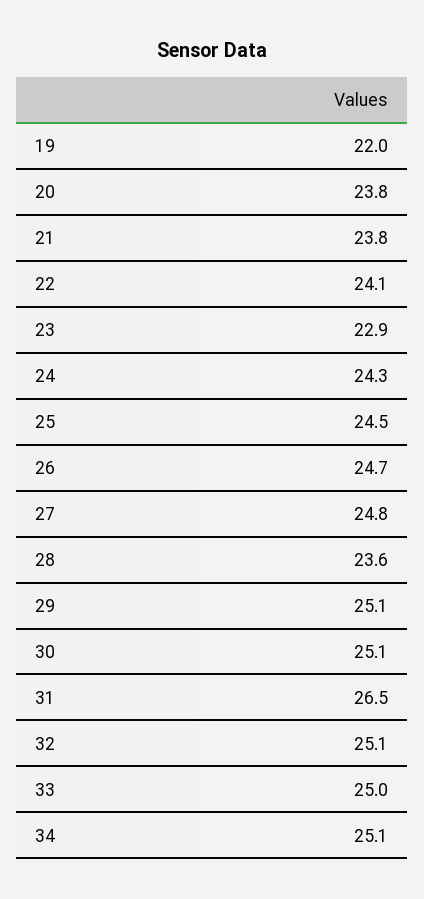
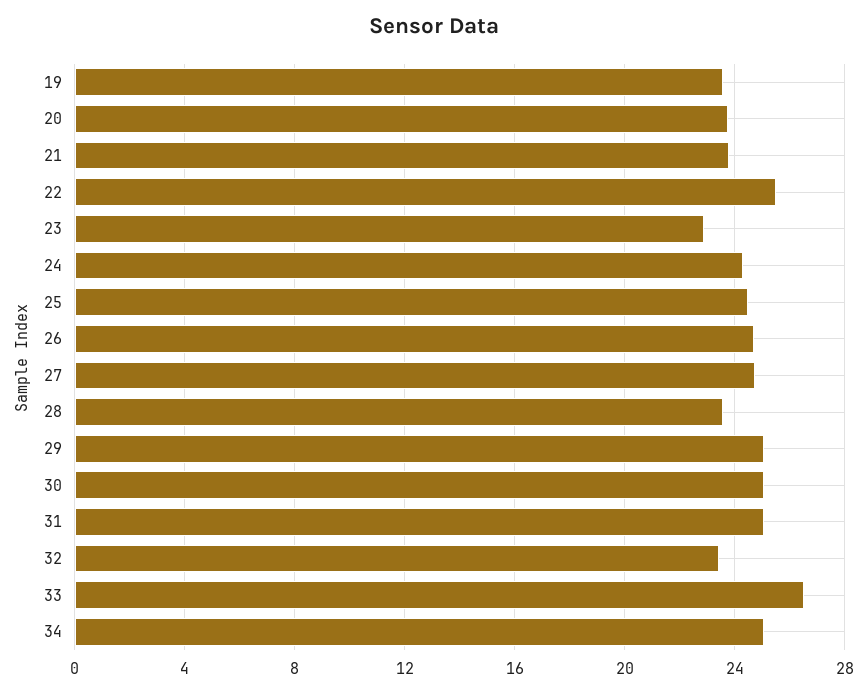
19: 22 -> 23.5
22: 24.1 -> 25.5
31: 26.5 -> 25
32: 25.1 -> 23.5
33: 25 -> 26.5

